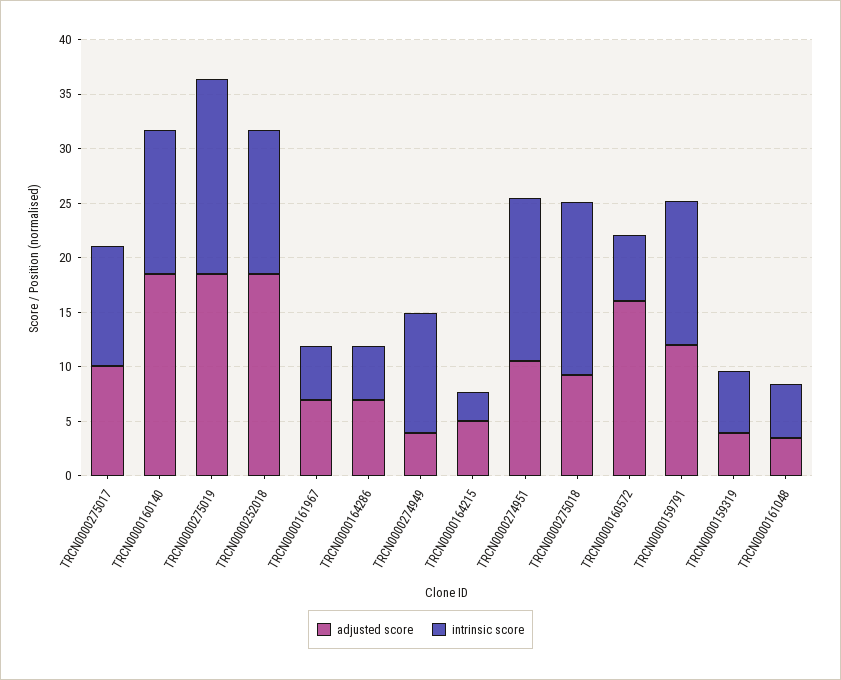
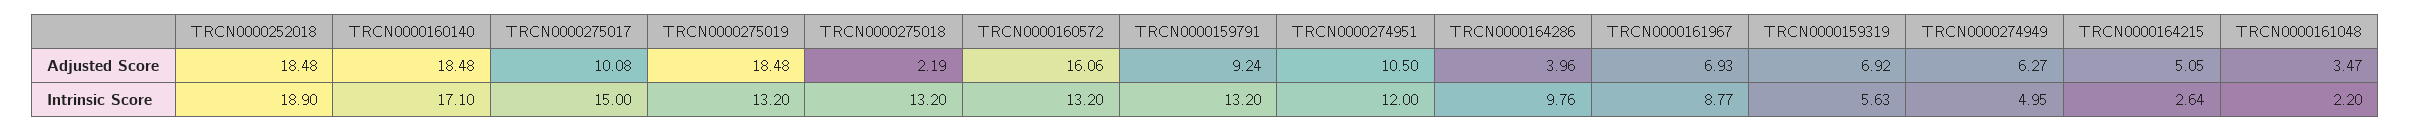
intrinsic score, TRCN0000275017: 11 -> 15
intrinsic score, TRCN0000160140: 13 -> 17.1
intrinsic score, TRCN0000275019: 18 -> 13.2
intrinsic score, TRCN0000252018: 13 -> 18.9
intrinsic score, TRCN0000161967: 5 -> 8.77
adjusted score, TRCN0000164286: 7 -> 3.96
intrinsic score, TRCN0000164286: 5 -> 9.76
adjusted score, TRCN0000274949: 4 -> 6.27
intrinsic score, TRCN0000274949: 11 -> 4.95
intrinsic score, TRCN0000274951: 15 -> 12
adjusted score, TRCN0000275018: 9 -> 2.19
intrinsic score, TRCN0000275018: 16 -> 13.2
intrinsic score, TRCN0000160572: 6 -> 13.2
adjusted score, TRCN0000159791: 12 -> 9.24
adjusted score, TRCN0000159319: 4 -> 6.92
intrinsic score, TRCN0000161048: 5 -> 2.2

